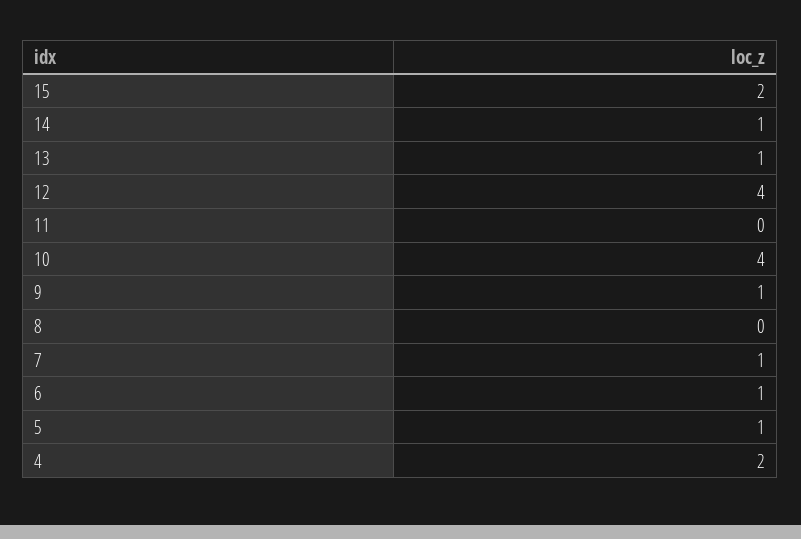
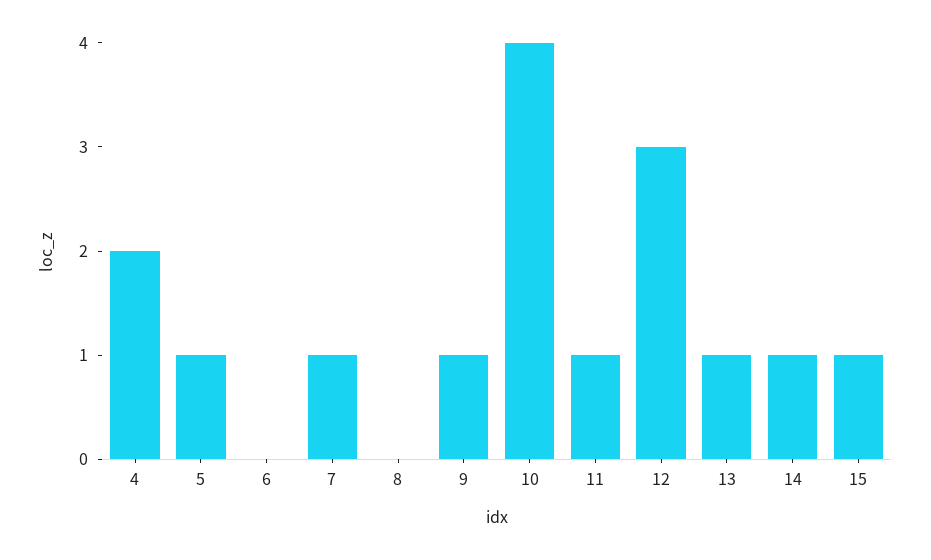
15: 2 -> 1
12: 4 -> 3
11: 0 -> 1
6: 1 -> 0

